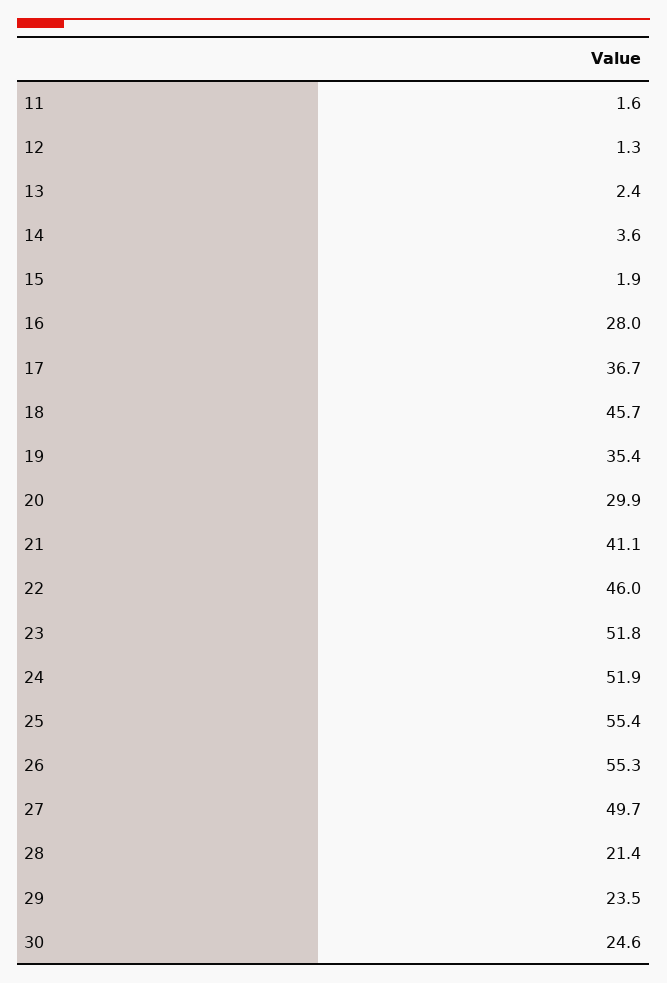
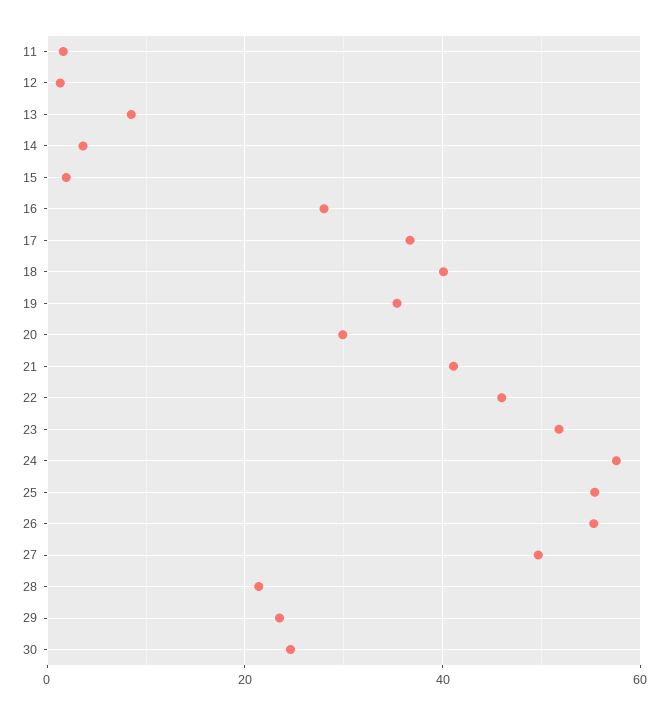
13: 2.4 -> 8
18: 45.7 -> 40
24: 51.9 -> 58

